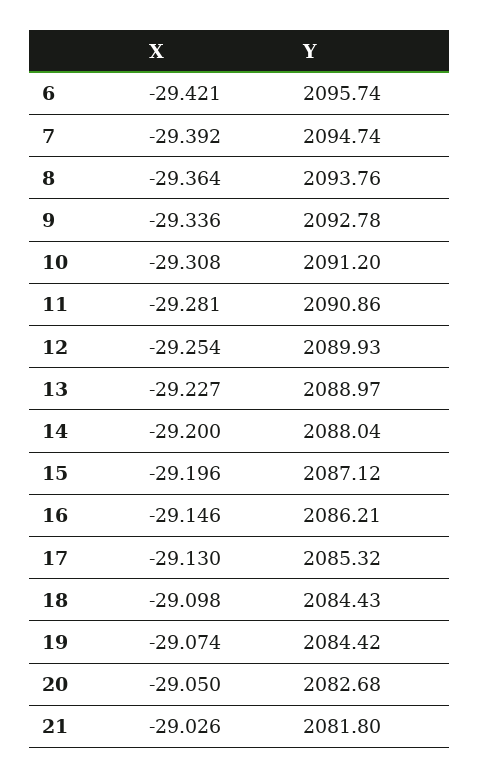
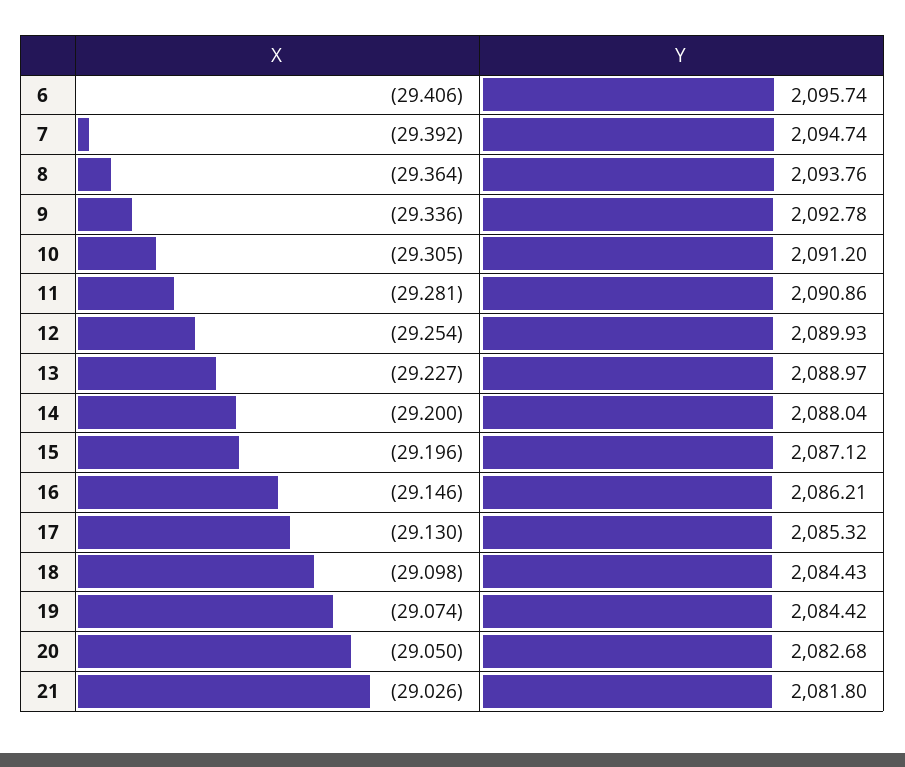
X, 6: -29.421 -> -29.406
X, 10: -29.308 -> -29.305

